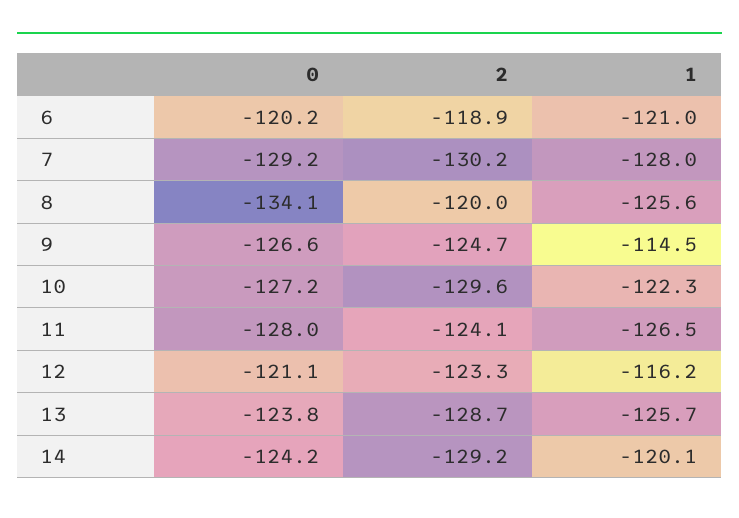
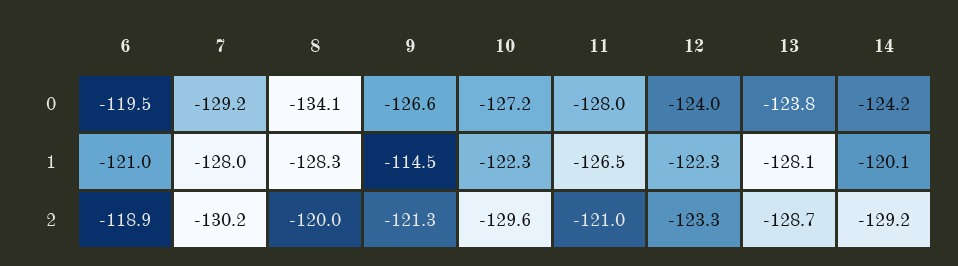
0, 6: -120.2 -> -119.5
1, 8: -125.6 -> -128.3
2, 9: -124.7 -> -121.3
2, 11: -124.1 -> -121
0, 12: -121.1 -> -124
1, 12: -116.2 -> -122.3
1, 13: -125.7 -> -128.1

